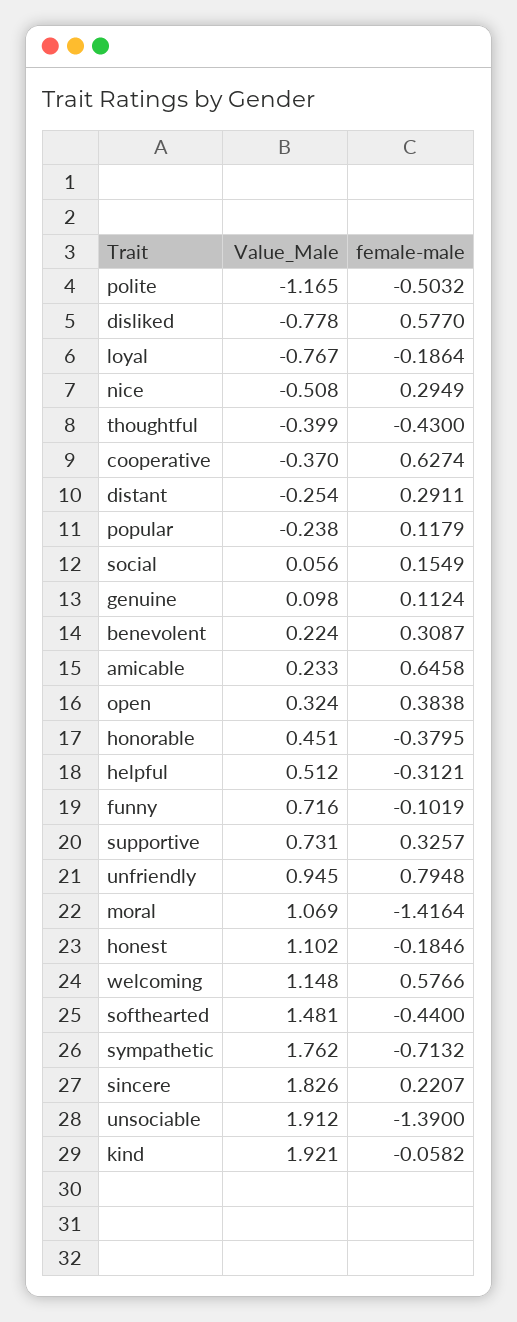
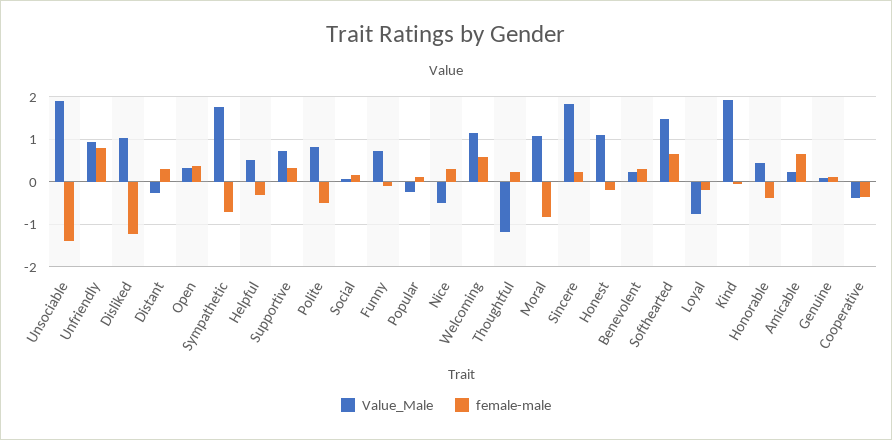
Value_Male, polite: -1.165 -> 0.8
Value_Male, disliked: -0.778 -> 1
female-male, disliked: 0.577 -> -1.2
Value_Male, thoughtful: -0.399 -> -1.2
female-male, thoughtful: -0.43 -> 0.2
female-male, cooperative: 0.6274 -> -0.4
female-male, moral: -1.4164 -> -0.8
female-male, softhearted: -0.44 -> 0.6

